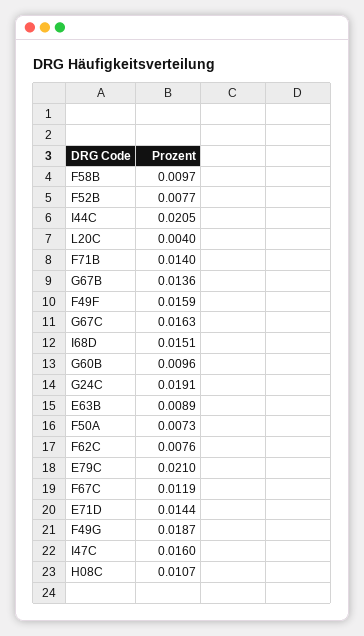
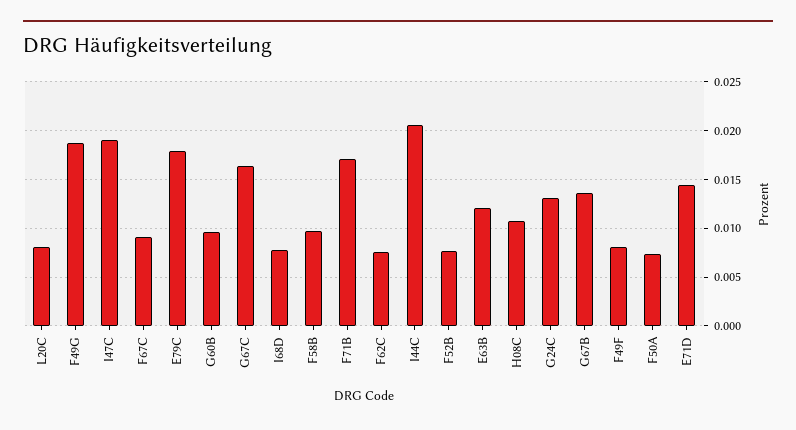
L20C: 0.004 -> 0.008
F71B: 0.014 -> 0.017
F49F: 0.0159 -> 0.008
I68D: 0.0151 -> 0.008
G24C: 0.0191 -> 0.013
E63B: 0.0089 -> 0.012
E79C: 0.021 -> 0.018
F67C: 0.0119 -> 0.009
I47C: 0.016 -> 0.019

